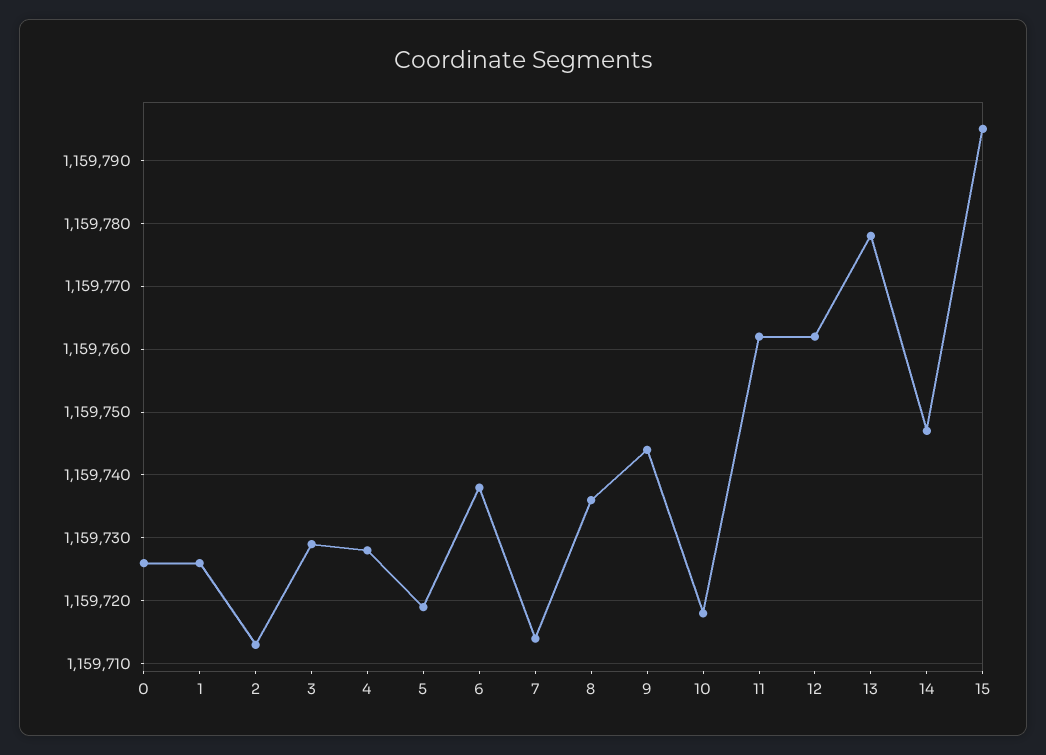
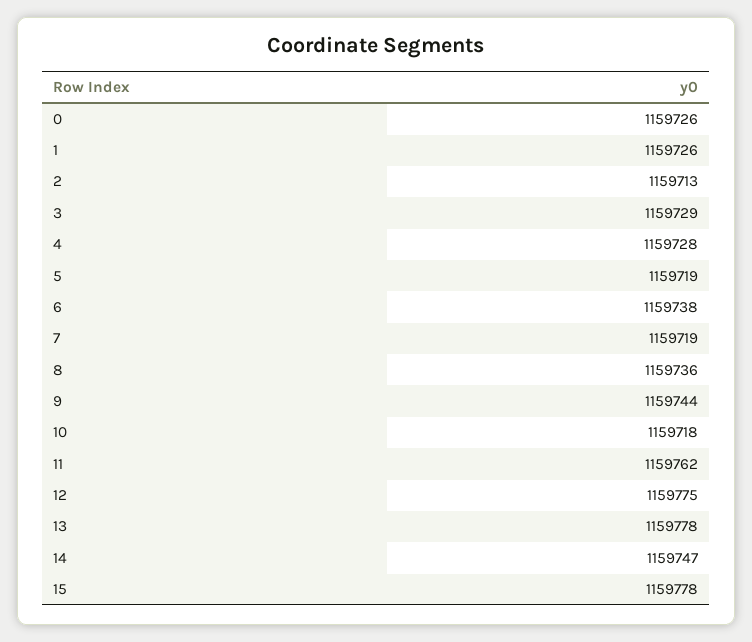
7: 1159714 -> 1159719
12: 1159762 -> 1159775
15: 1159795 -> 1159778

